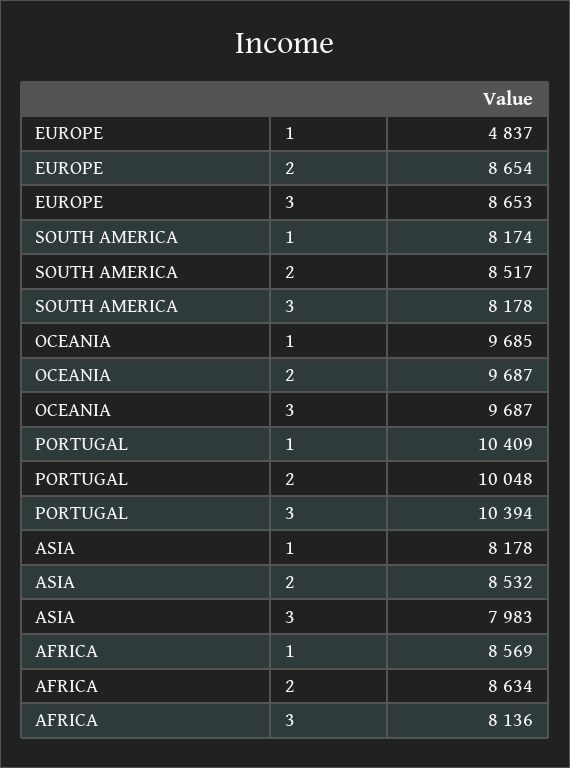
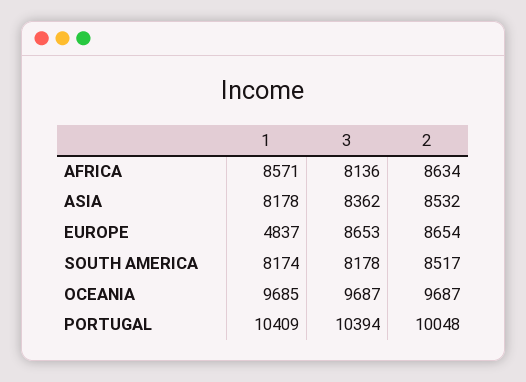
ASIA, 3: 7983 -> 8362
AFRICA, 1: 8569 -> 8571

